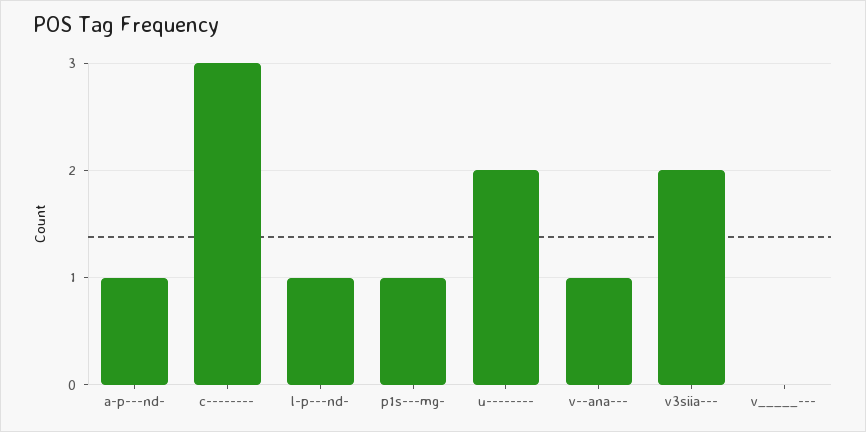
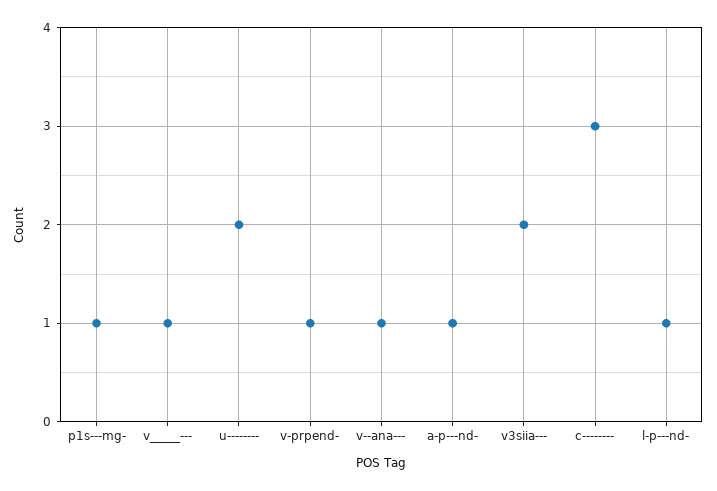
v_____---: 0 -> 1
v-prpend-: none -> 1

